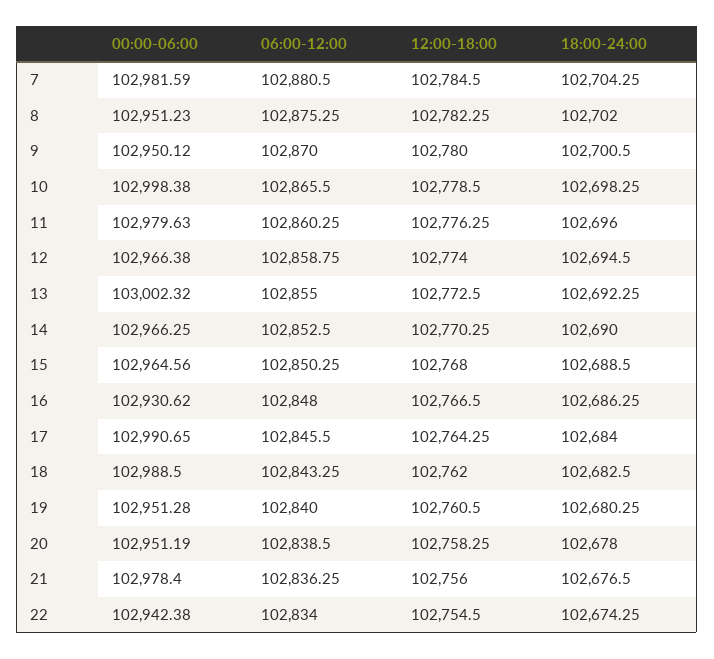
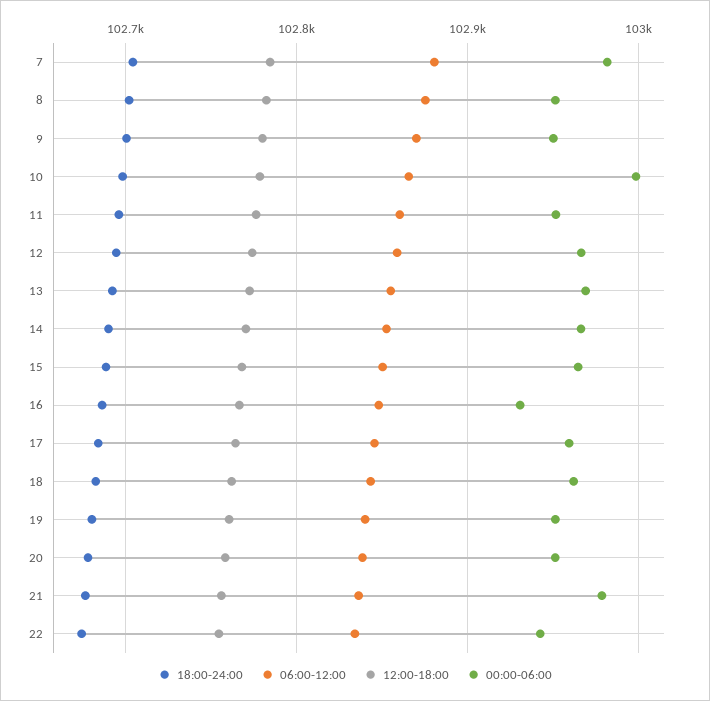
00:00-06:00, 11: 102979.63 -> 102950
00:00-06:00, 13: 103002.32 -> 102970
00:00-06:00, 17: 102990.65 -> 102960
00:00-06:00, 18: 102988.5 -> 102960

